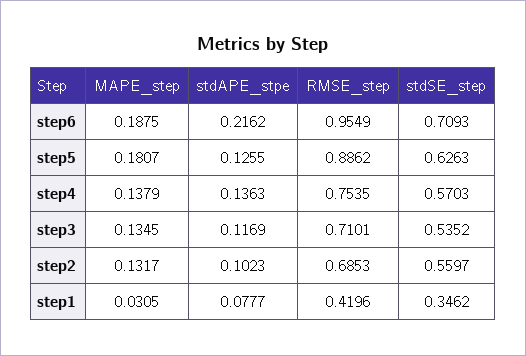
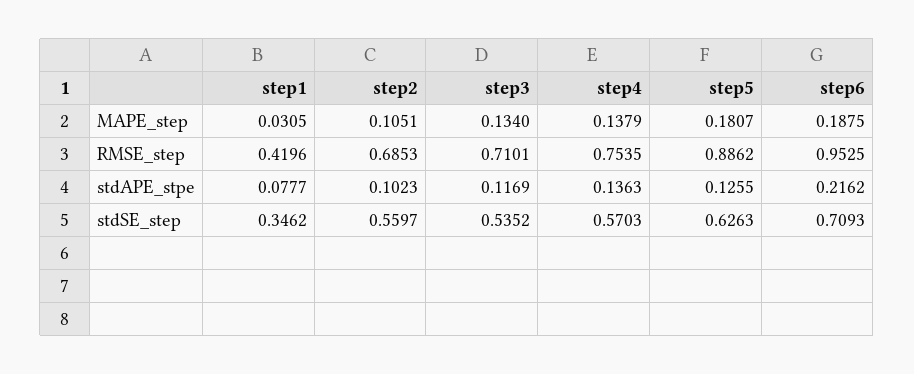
RMSE_step, step6: 0.9549 -> 0.9525
MAPE_step, step3: 0.1345 -> 0.134
MAPE_step, step2: 0.1317 -> 0.1051

